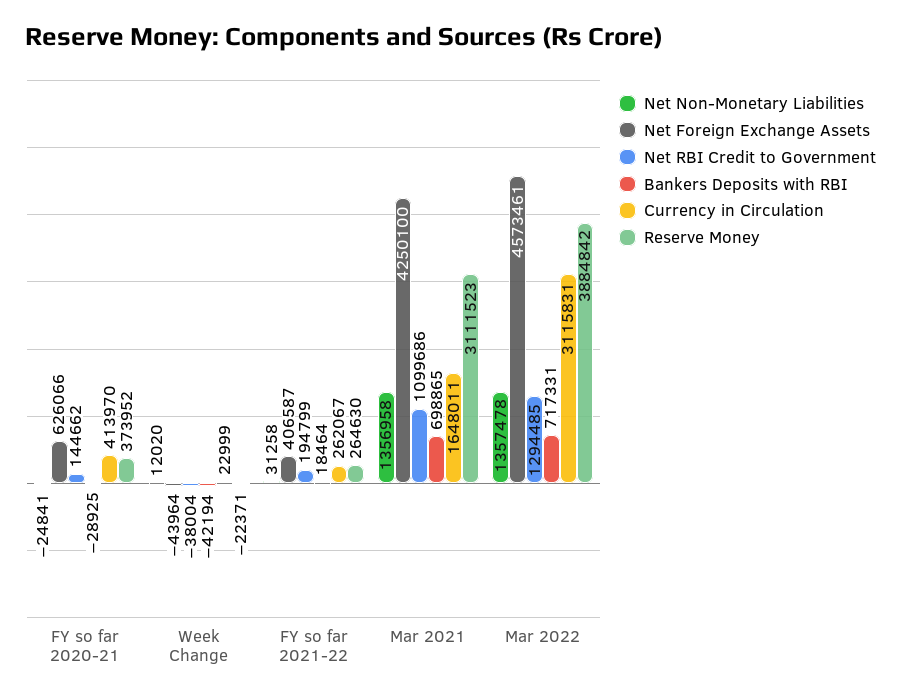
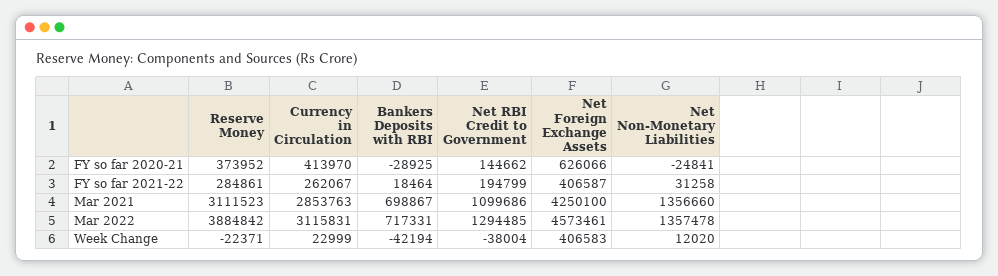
Net Foreign Exchange Assets, Week Change: -43964 -> 406583
Reserve Money, FY so far 2021-22: 264630 -> 284861
Net Non-Monetary Liabilities, Mar 2021: 1356958 -> 1356660
Bankers Deposits with RBI, Mar 2021: 698865 -> 698867
Currency in Circulation, Mar 2021: 1648011 -> 2853763

